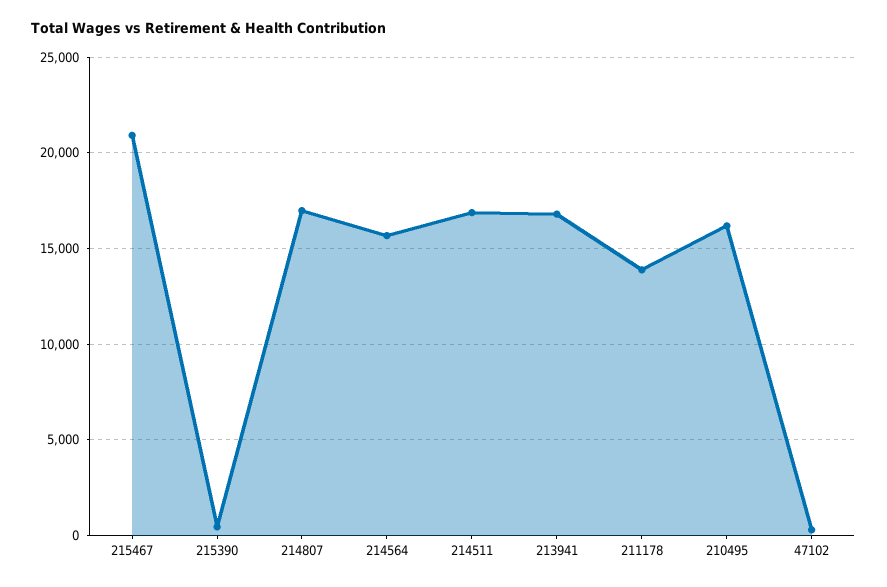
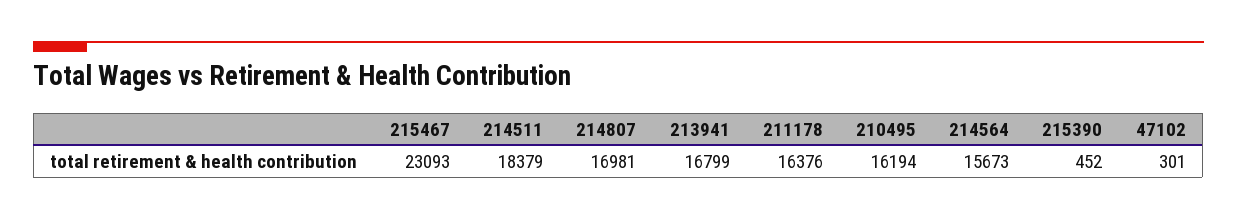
215467: 21000 -> 23093
214511: 17000 -> 18379
211178: 14000 -> 16376

